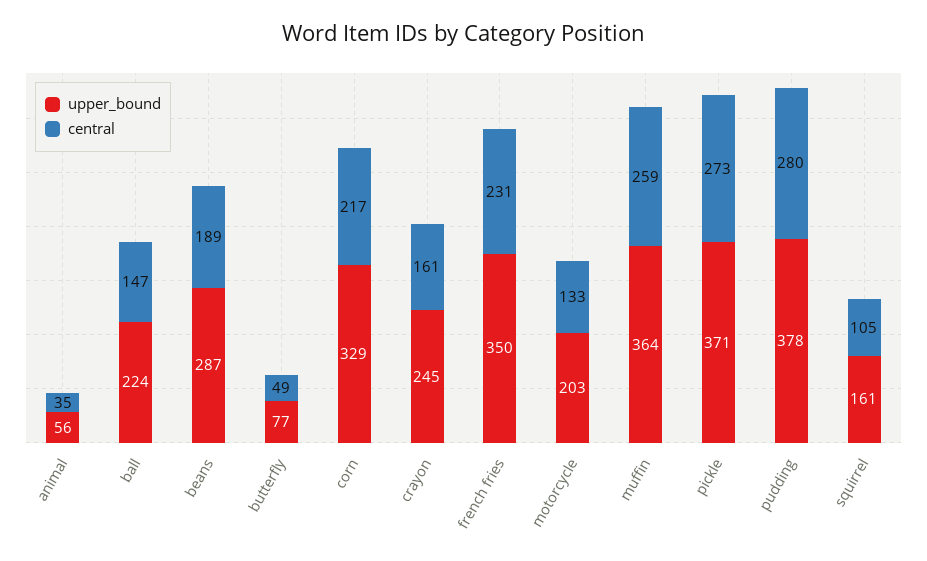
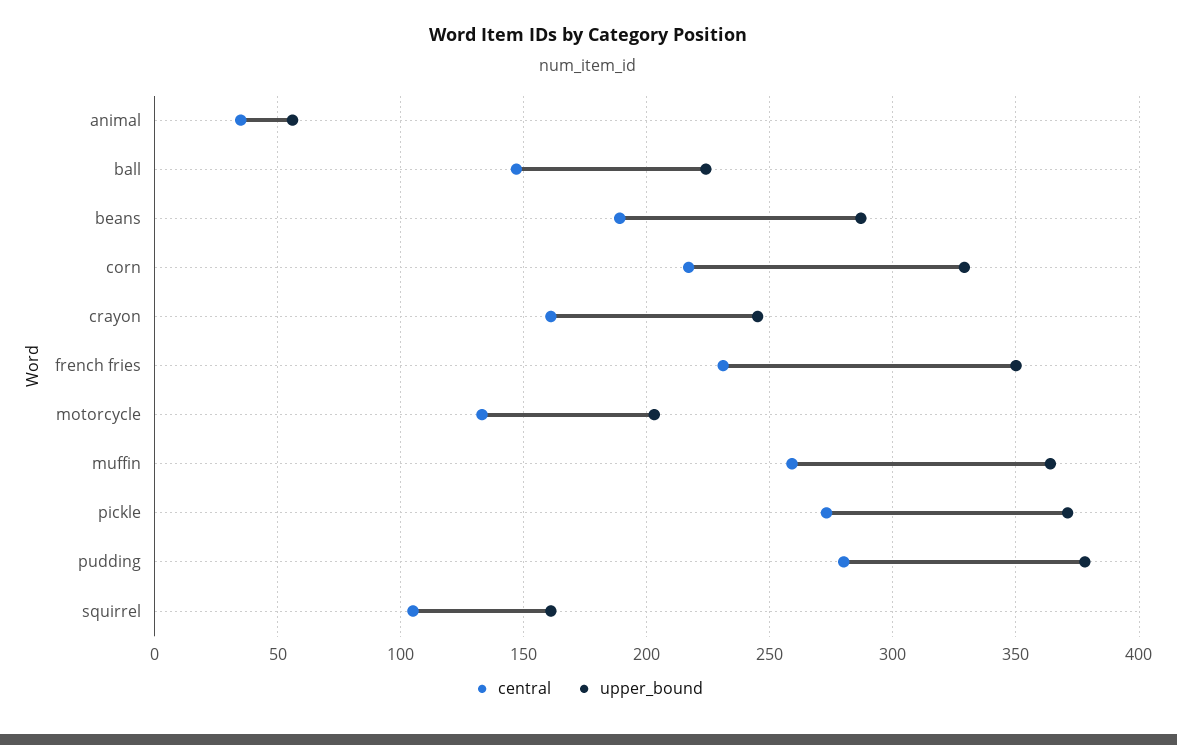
upper_bound, butterfly: 77 -> none
central, butterfly: 49 -> none

